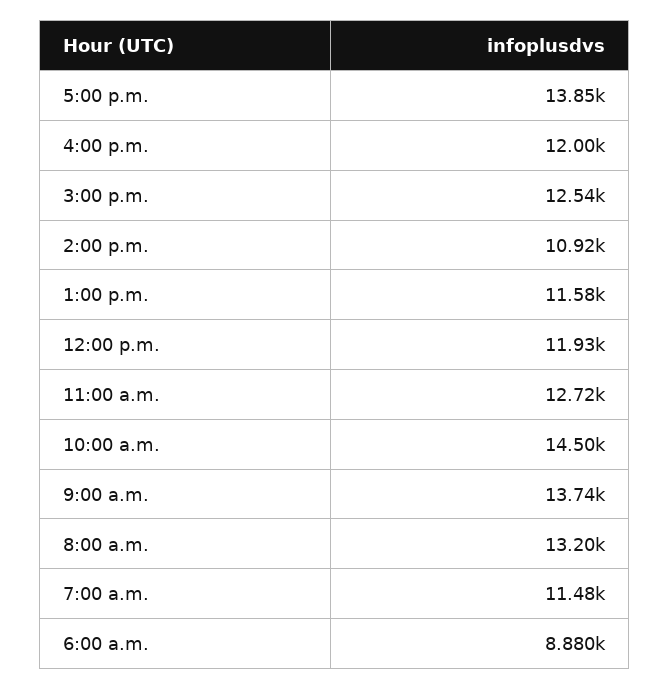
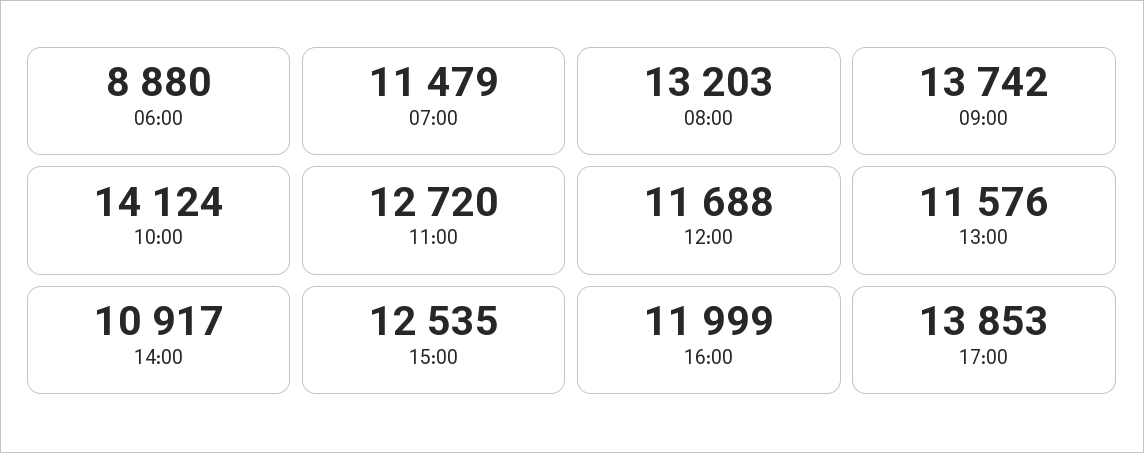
12:00 p.m.: 11930 -> 11688
10:00 a.m.: 14500 -> 14124

